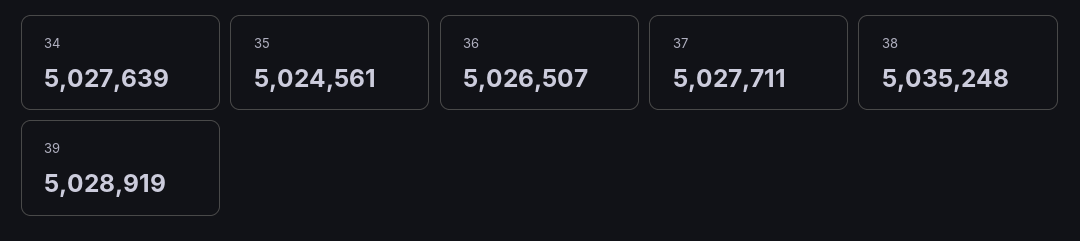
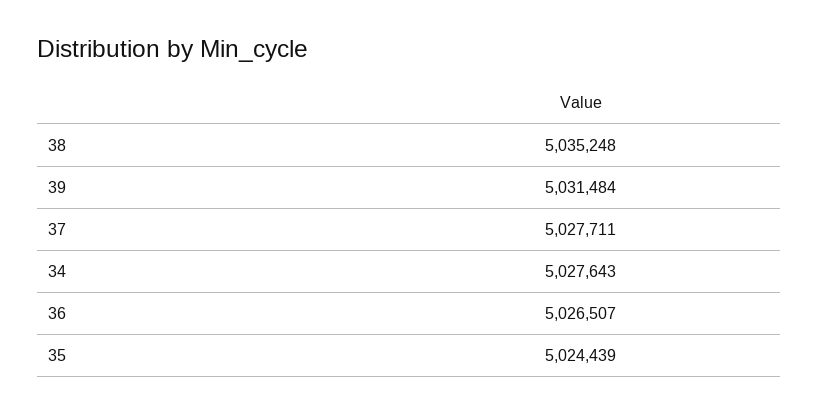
34: 5027639 -> 5027643
35: 5024561 -> 5024439
39: 5028919 -> 5031484

